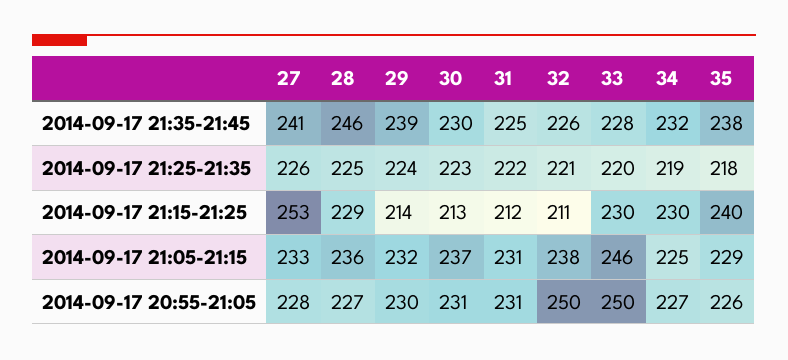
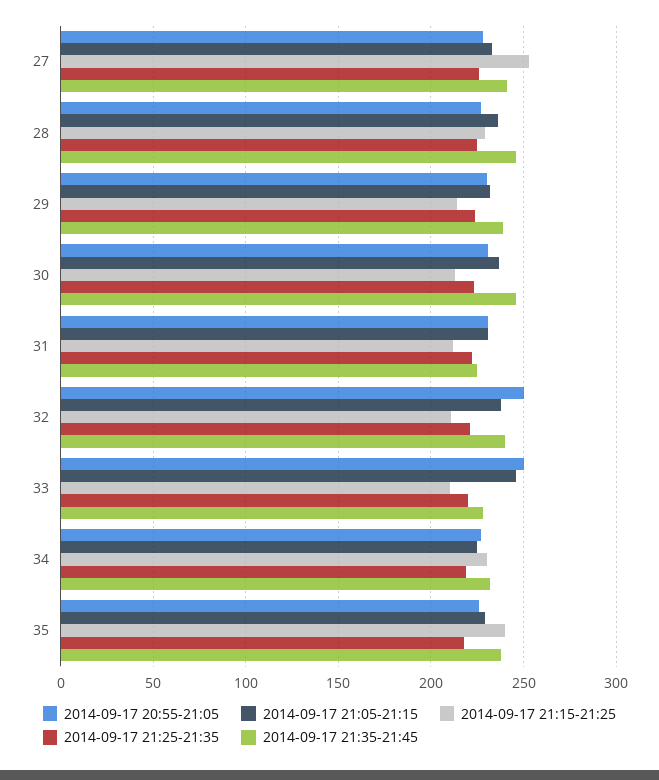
2014-09-17 21:35-21:45, 30: 230 -> 245
2014-09-17 21:35-21:45, 32: 226 -> 240
2014-09-17 21:15-21:25, 33: 230 -> 210

